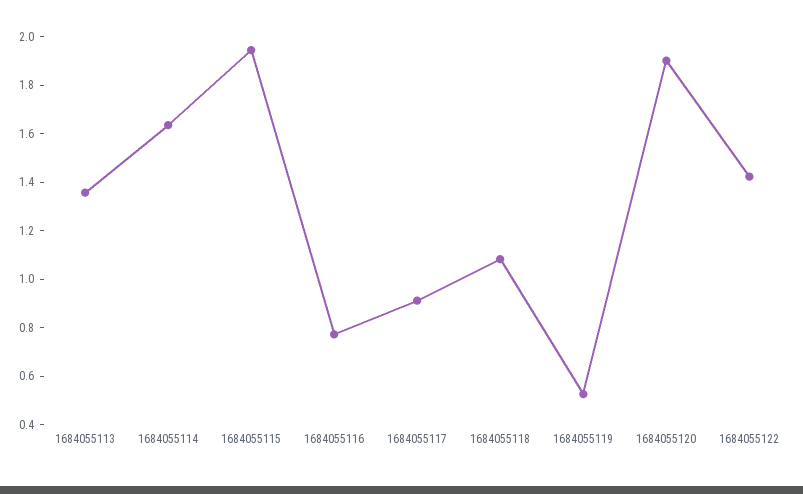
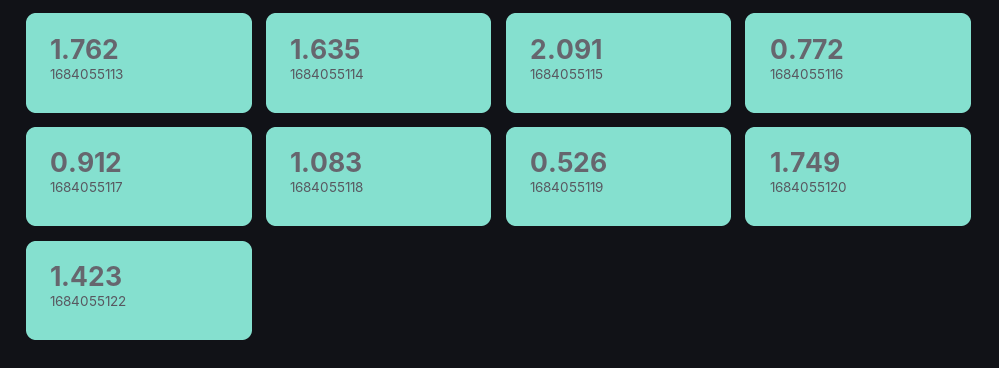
1684055113: 1.35 -> 1.762
1684055115: 1.95 -> 2.091
1684055120: 1.9 -> 1.749

